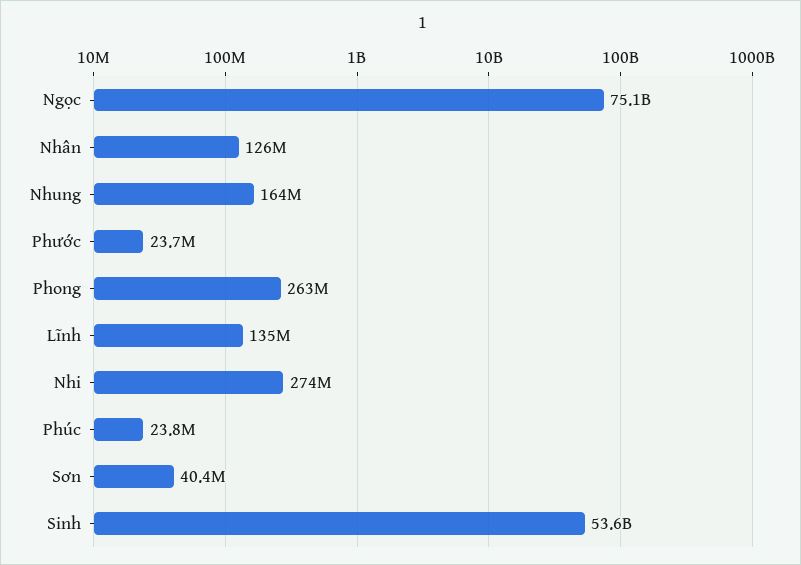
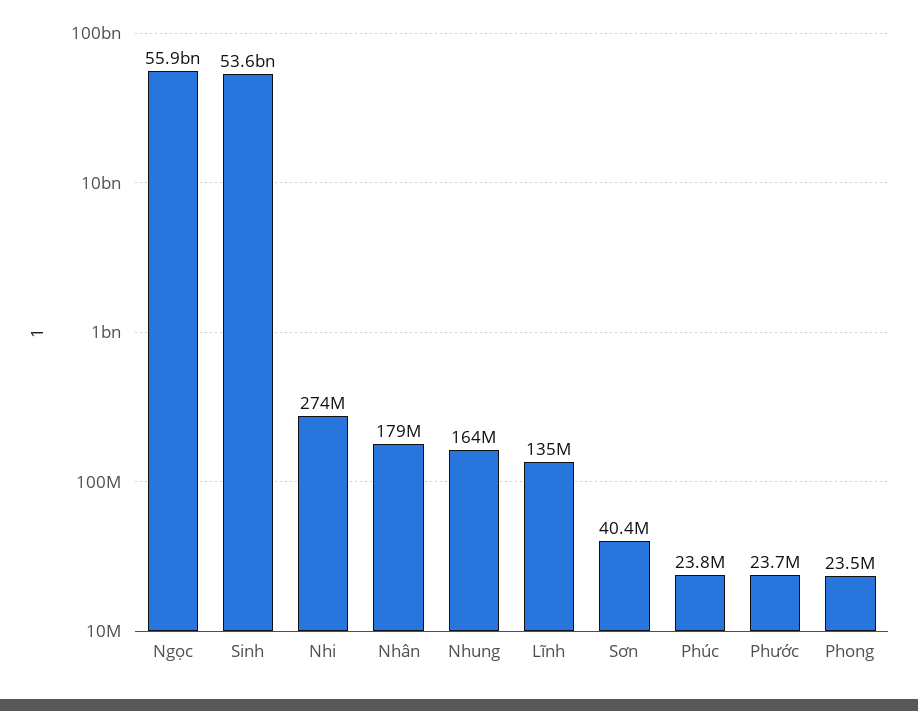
Ngọc: 75100000000 -> 55900000000
Nhân: 126000000 -> 179000000
Phong: 263000000 -> 23500000

